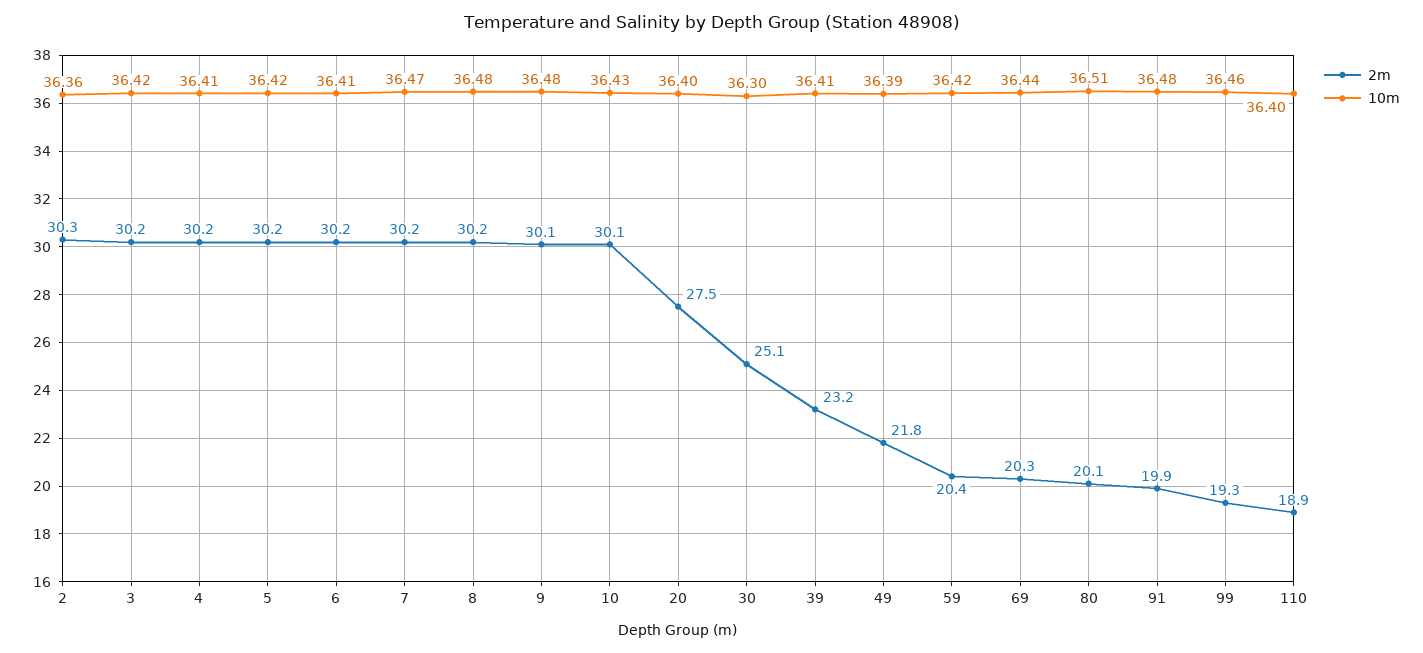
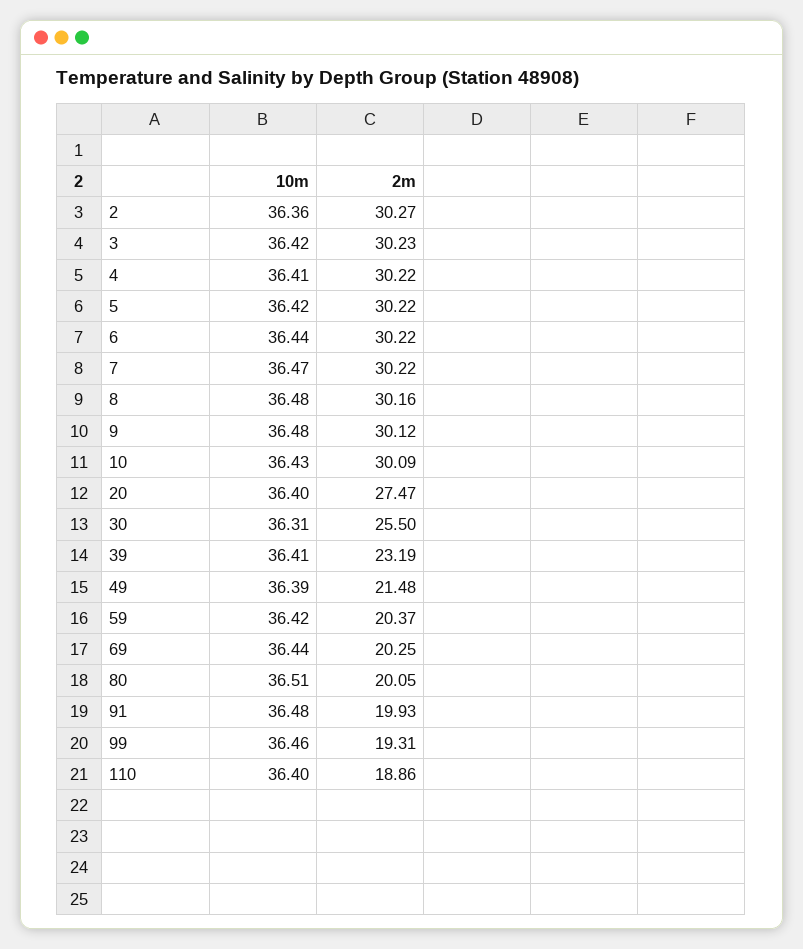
10m, 6: 36.41 -> 36.44
2m, 30: 25.1 -> 25.5
10m, 30: 36.3 -> 36.31
2m, 49: 21.8 -> 21.48

